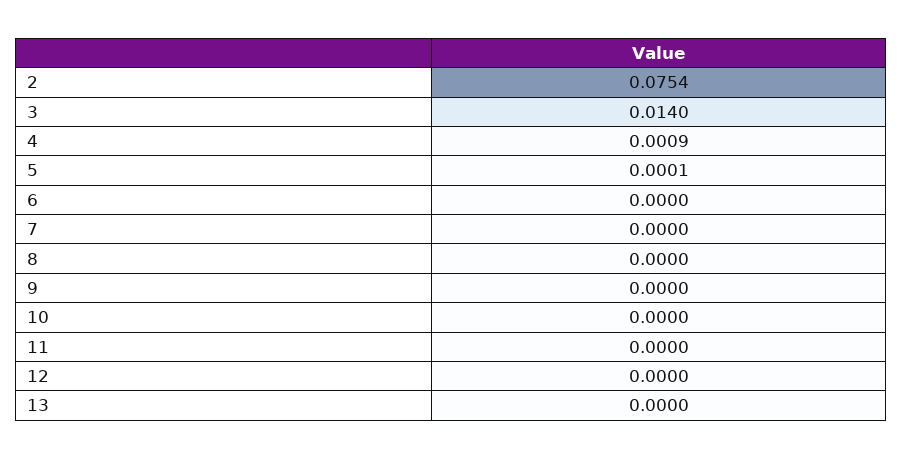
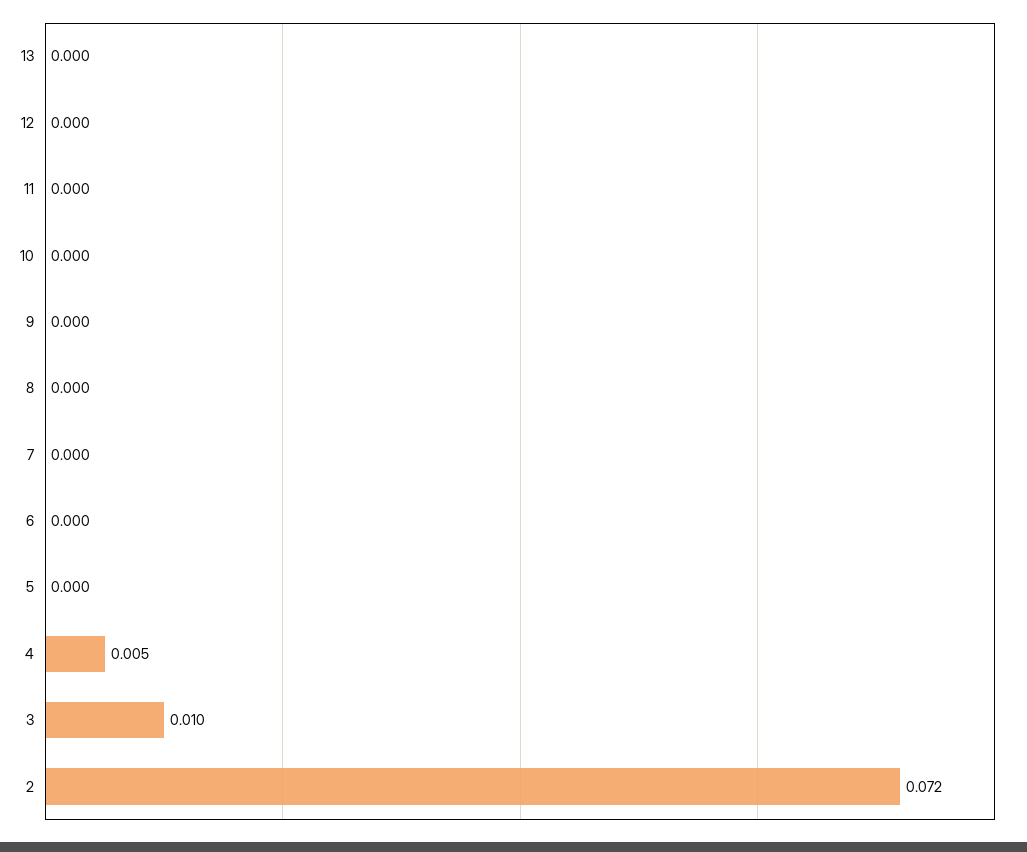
2: 0.0754 -> 0.072
3: 0.014 -> 0.01
4: 0.0009 -> 0.005

